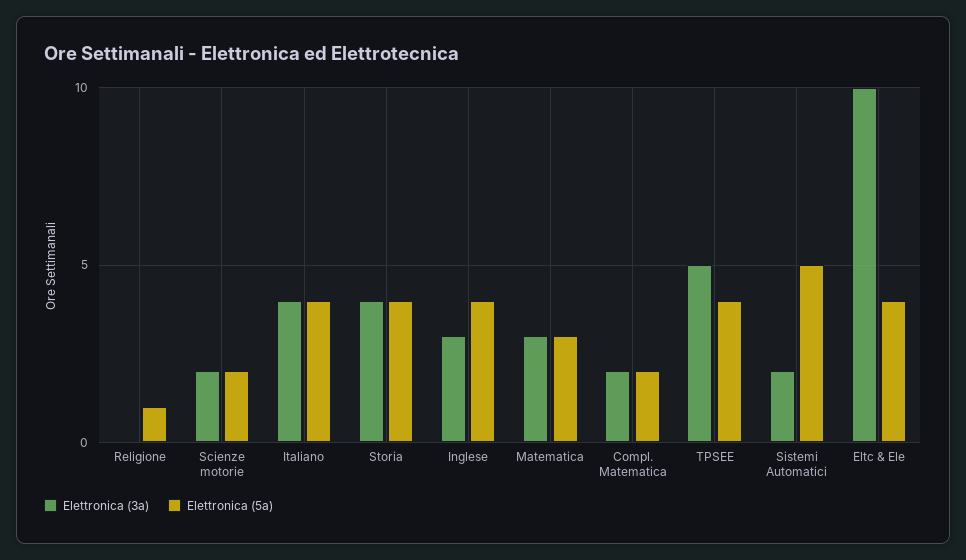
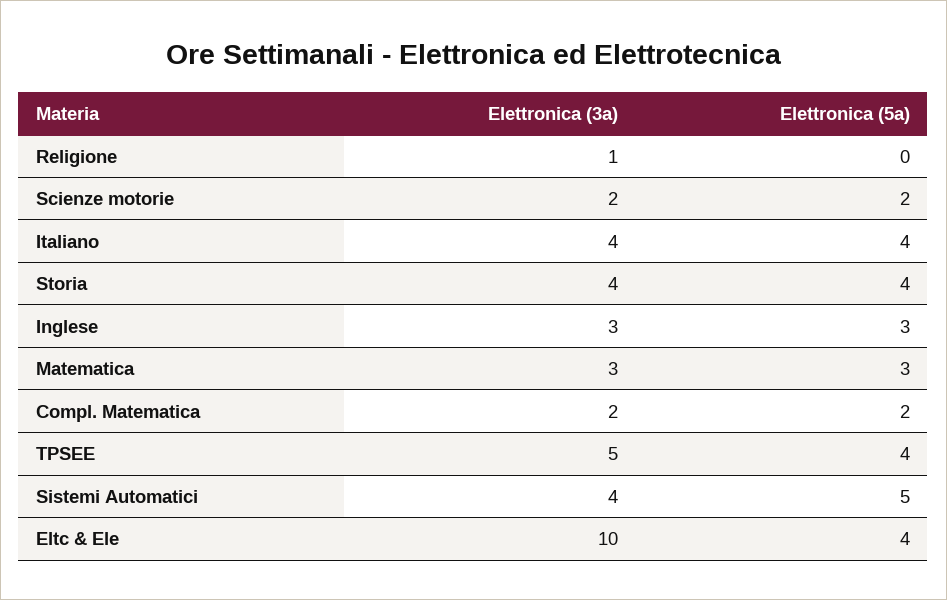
Elettronica (3a), Religione: 0 -> 1
Elettronica (5a), Religione: 1 -> 0
Elettronica (5a), Inglese: 4 -> 3
Elettronica (3a), Sistemi Automatici: 2 -> 4

